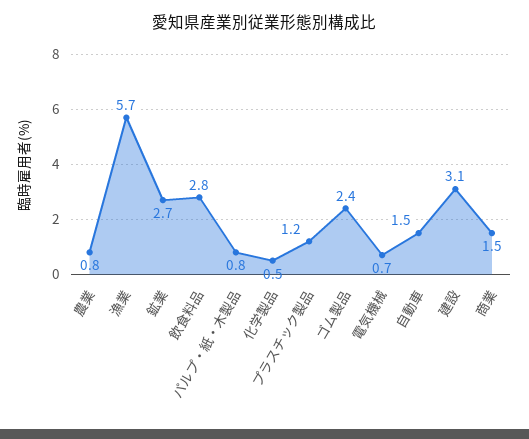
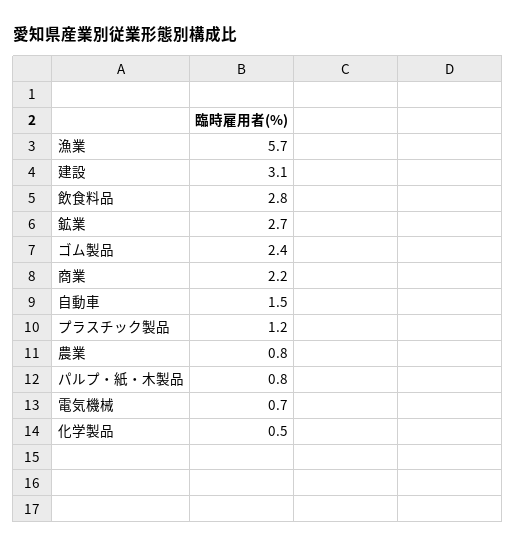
商業: 1.5 -> 2.2

